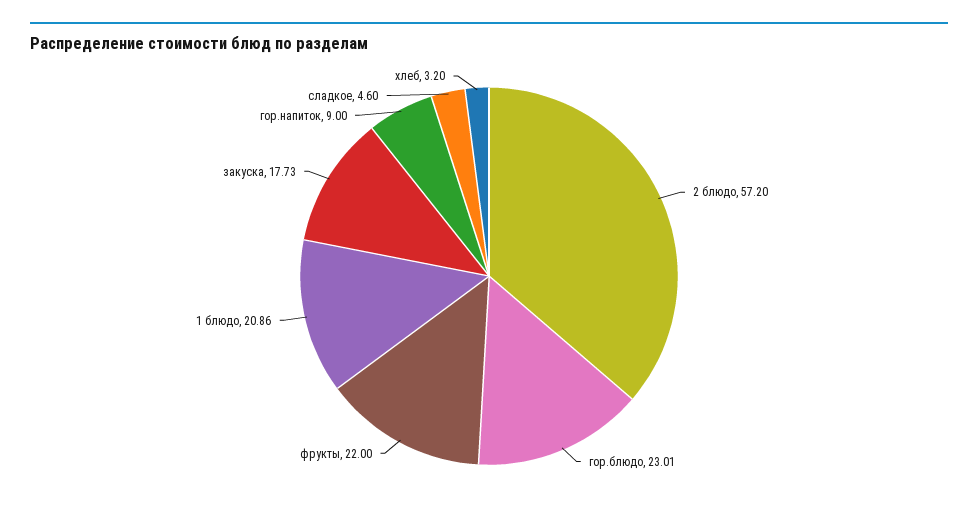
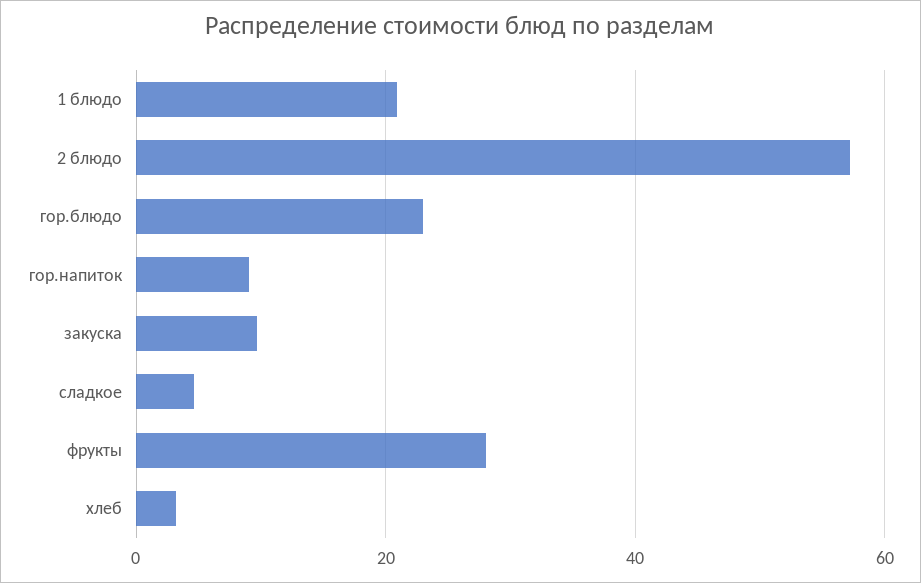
фрукты: 22 -> 28
закуска: 17.73 -> 10

